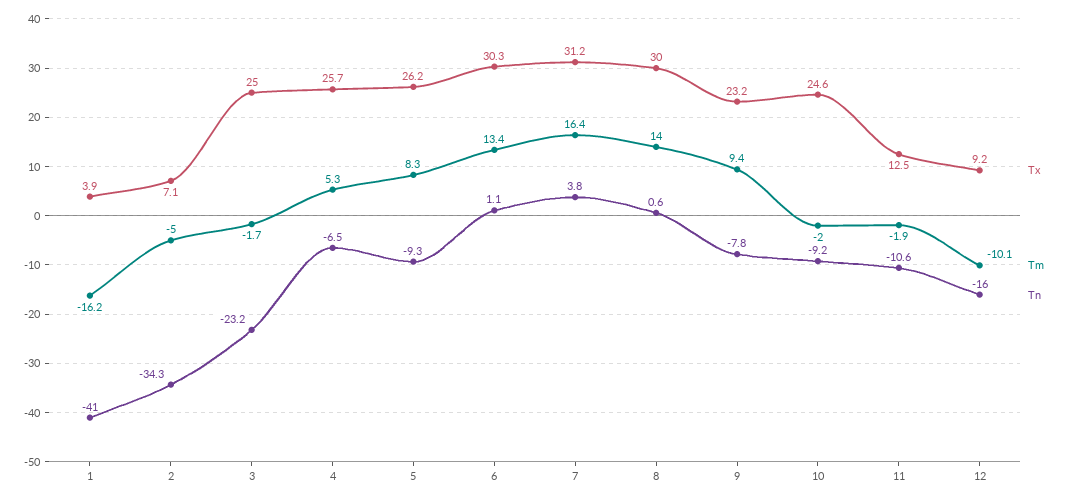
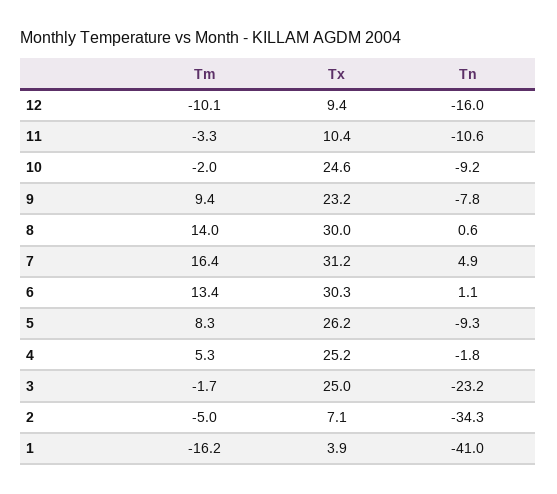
Tx, 4: 25.7 -> 25.2
Tn, 4: -6.5 -> -1.8
Tn, 7: 3.8 -> 4.9
Tx, 11: 12.5 -> 10.4
Tm, 11: -1.9 -> -3.3
Tx, 12: 9.2 -> 9.4

